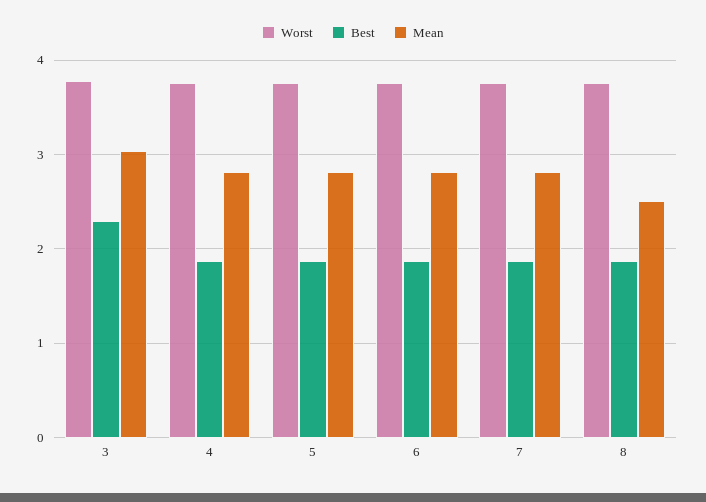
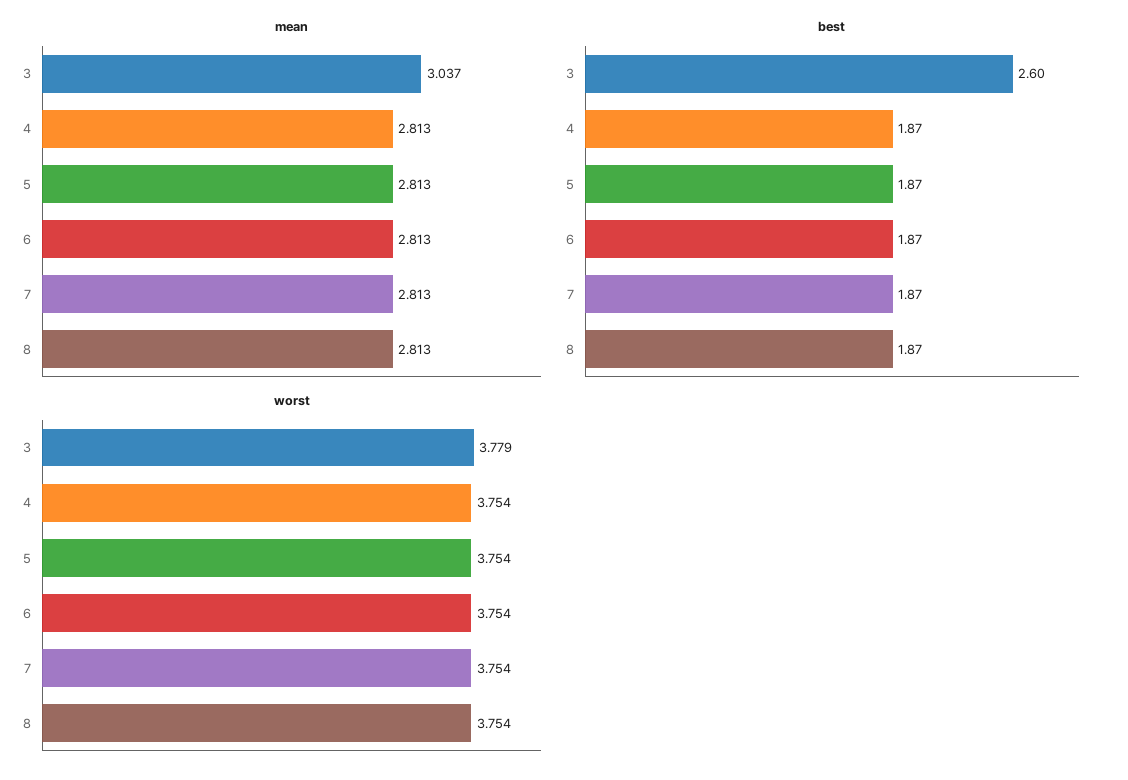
Best, 3: 2.3 -> 2.6
Mean, 8: 2.5 -> 2.813

